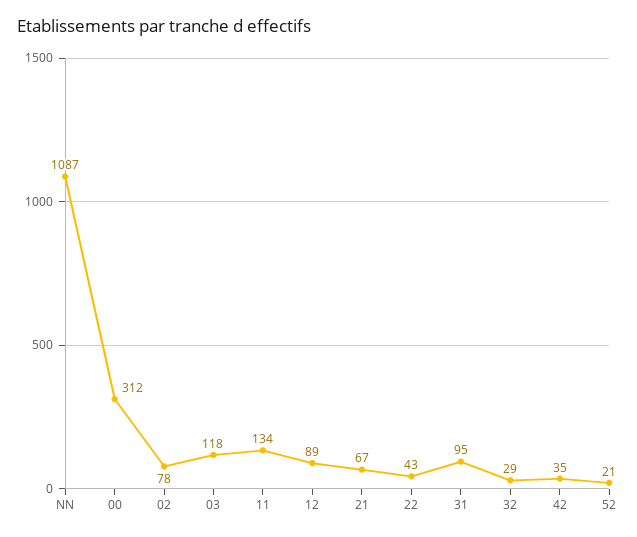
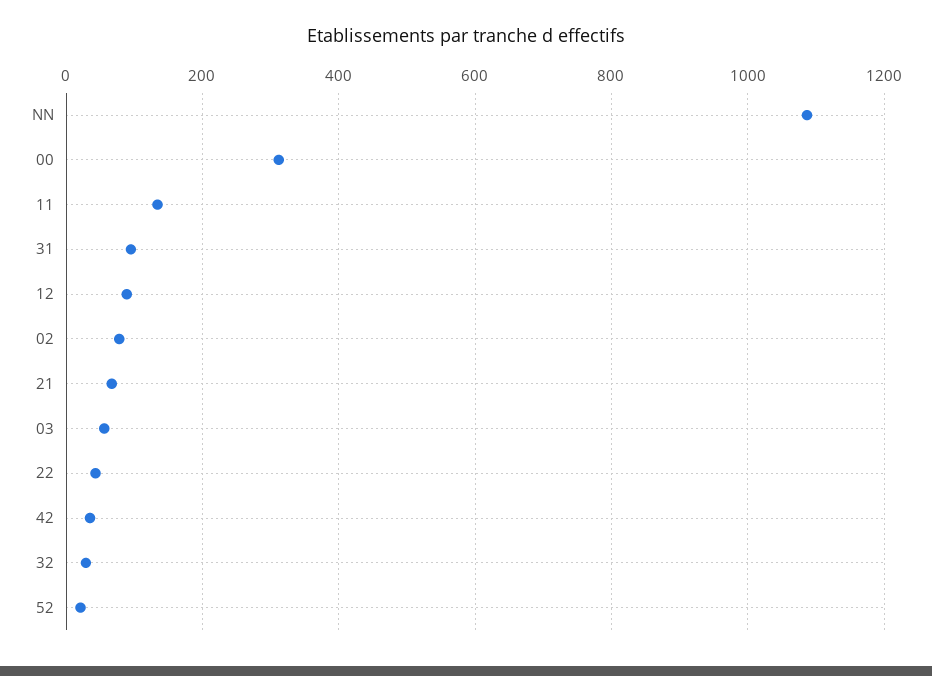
03: 118 -> 60

